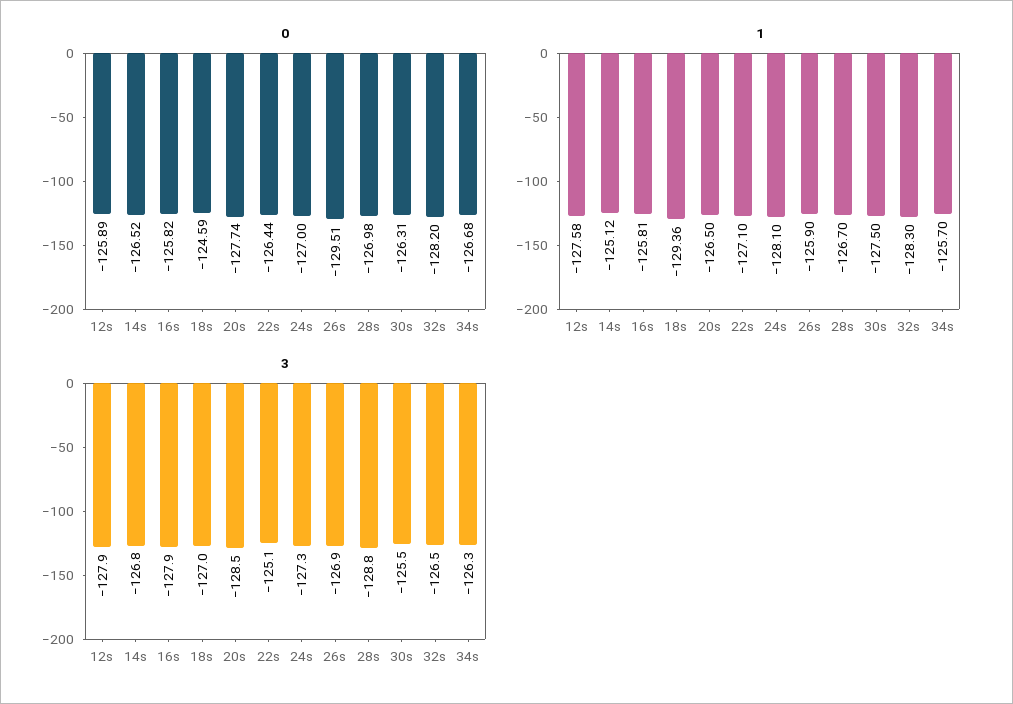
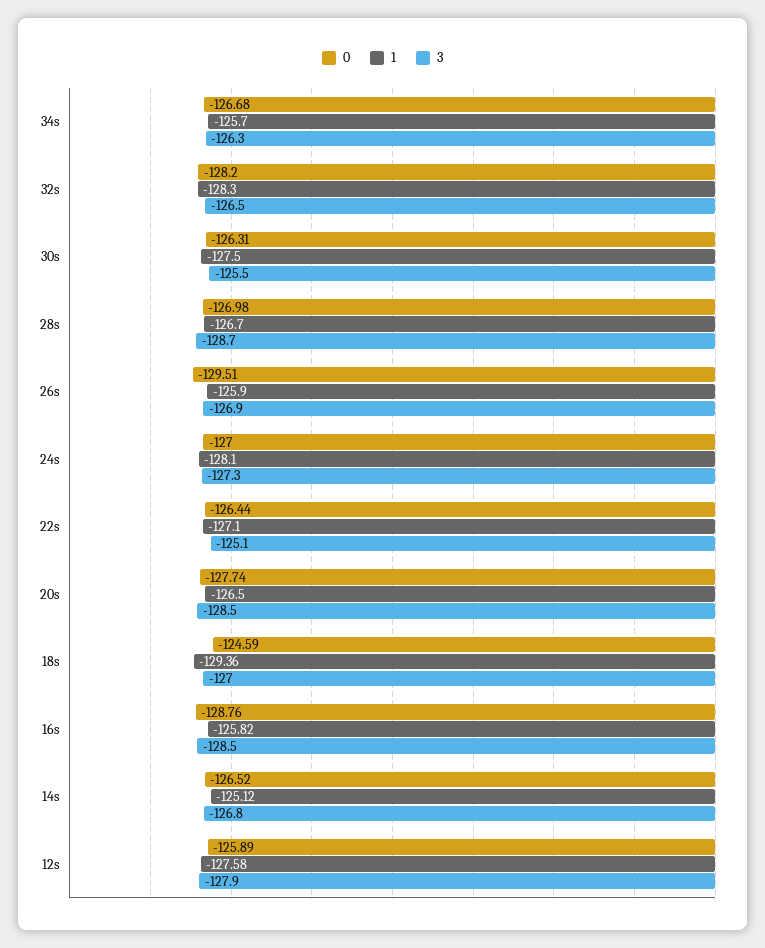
0, 16s: -125.82 -> -128.76
1, 16s: -125.81 -> -125.82
3, 16s: -127.9 -> -128.5
3, 28s: -128.8 -> -128.7

